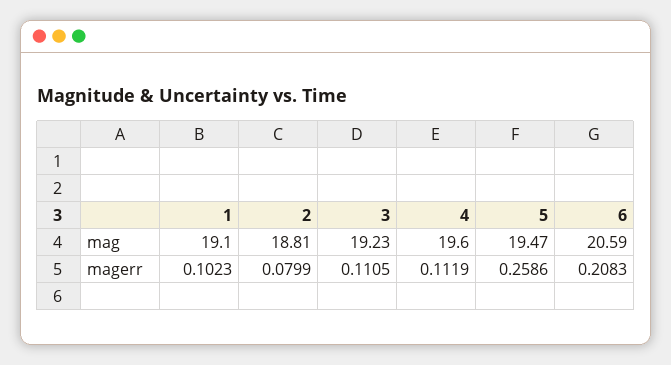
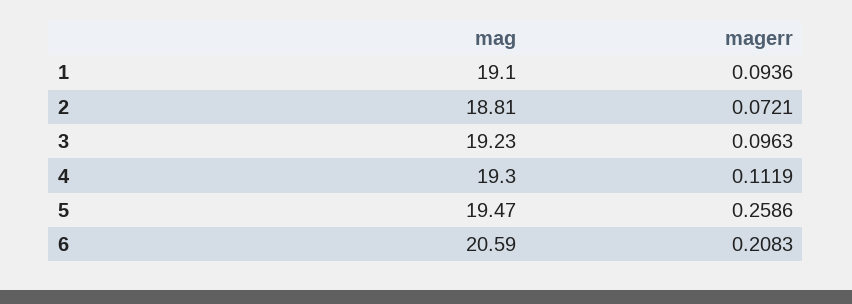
4, mag: 19.6 -> 19.3
1, magerr: 0.1023 -> 0.0936
2, magerr: 0.0799 -> 0.0721
3, magerr: 0.1105 -> 0.0963

